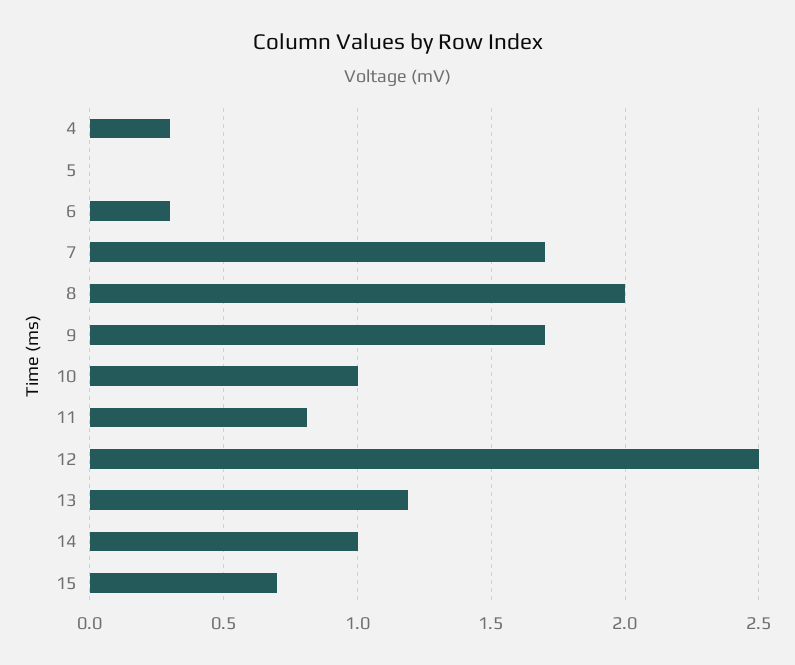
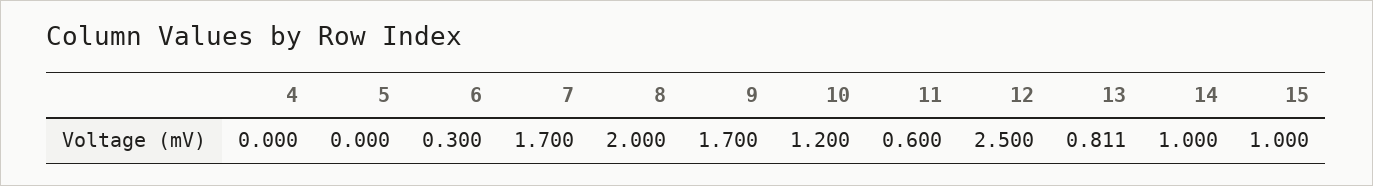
4: 0.3 -> 0
10: 1 -> 1.2
11: 0.8 -> 0.6
13: 1.2 -> 0.811
15: 0.7 -> 1

